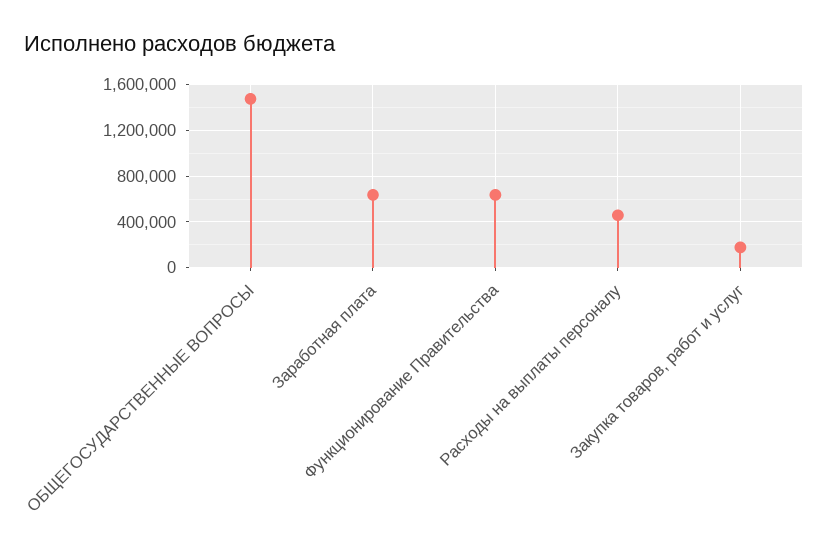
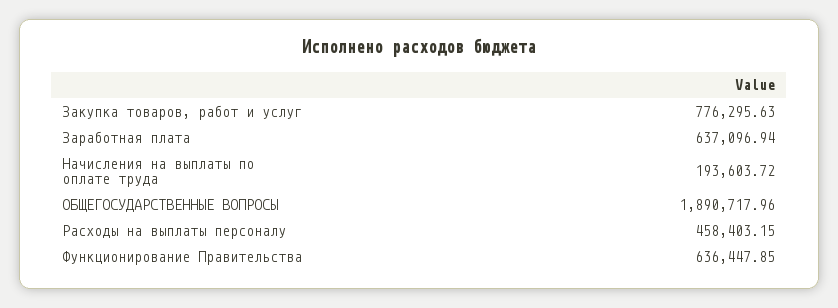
ОБЩЕГОСУДАРСТВЕННЫЕ ВОПРОСЫ: 1500000 -> 1890717.96
Закупка товаров, работ и услуг: 200000 -> 776295.63
Начисления на выплаты по оплате труда: none -> 193603.72

